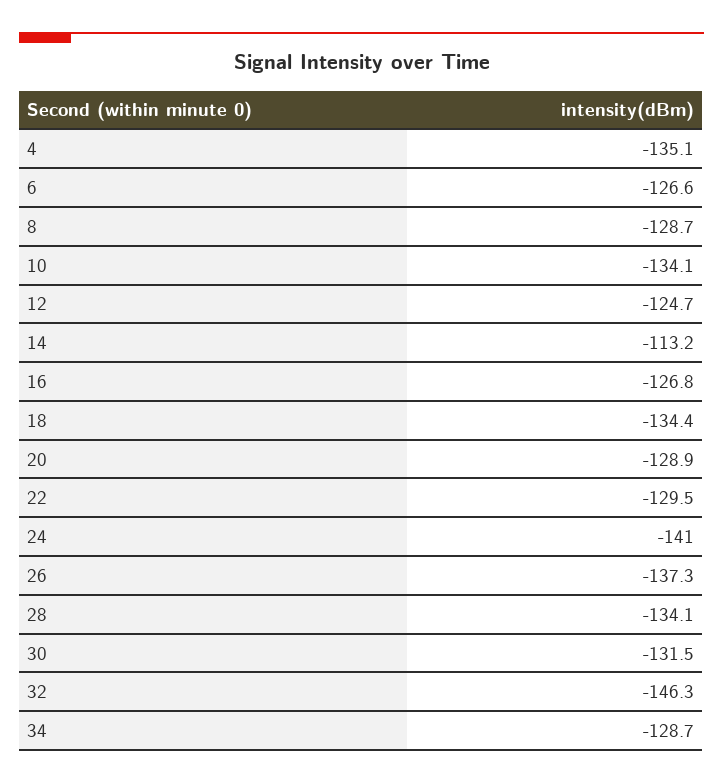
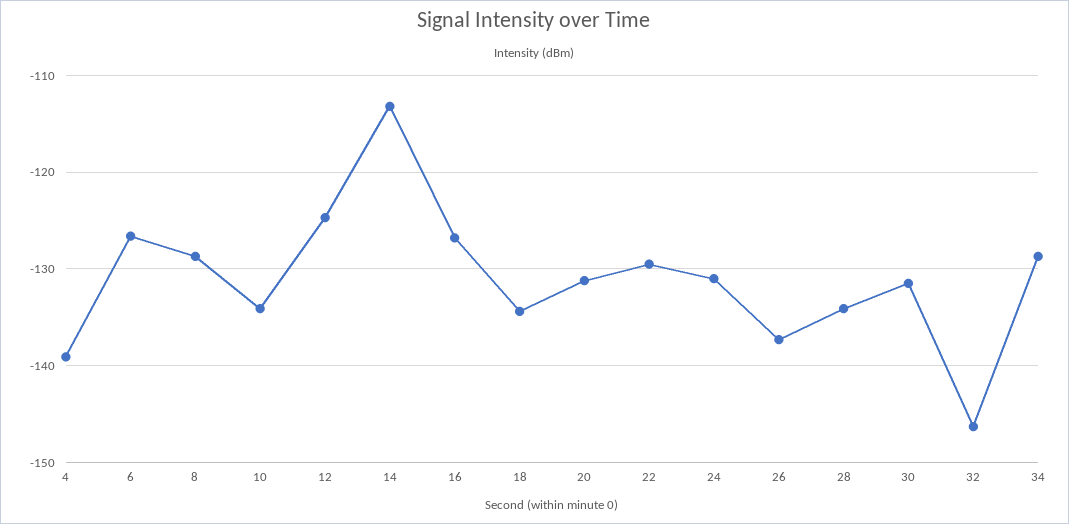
4: -135.1 -> -139
20: -128.9 -> -131
24: -141 -> -131

